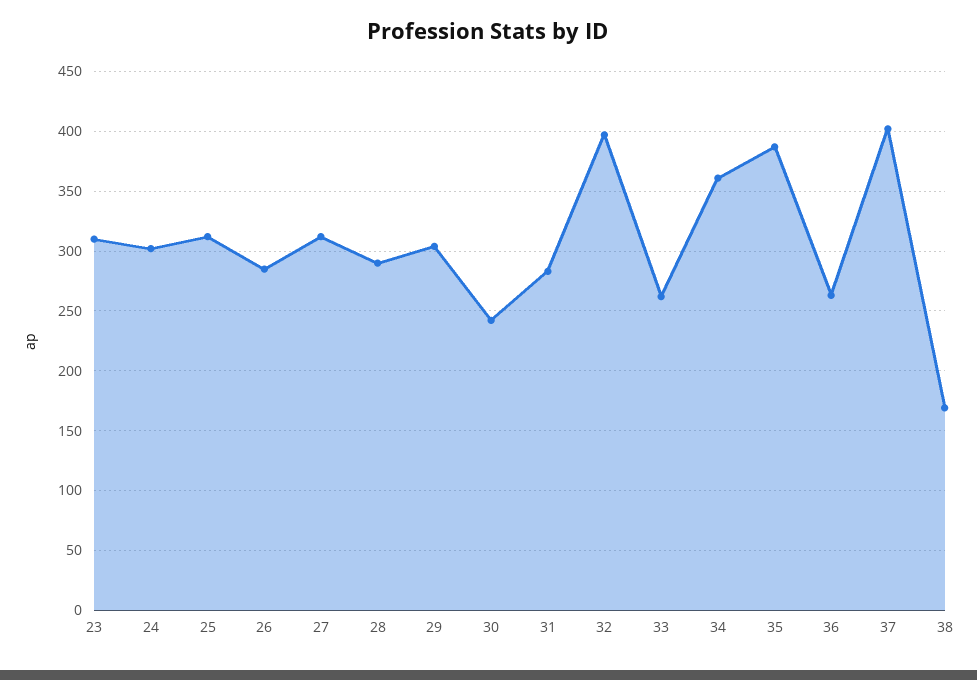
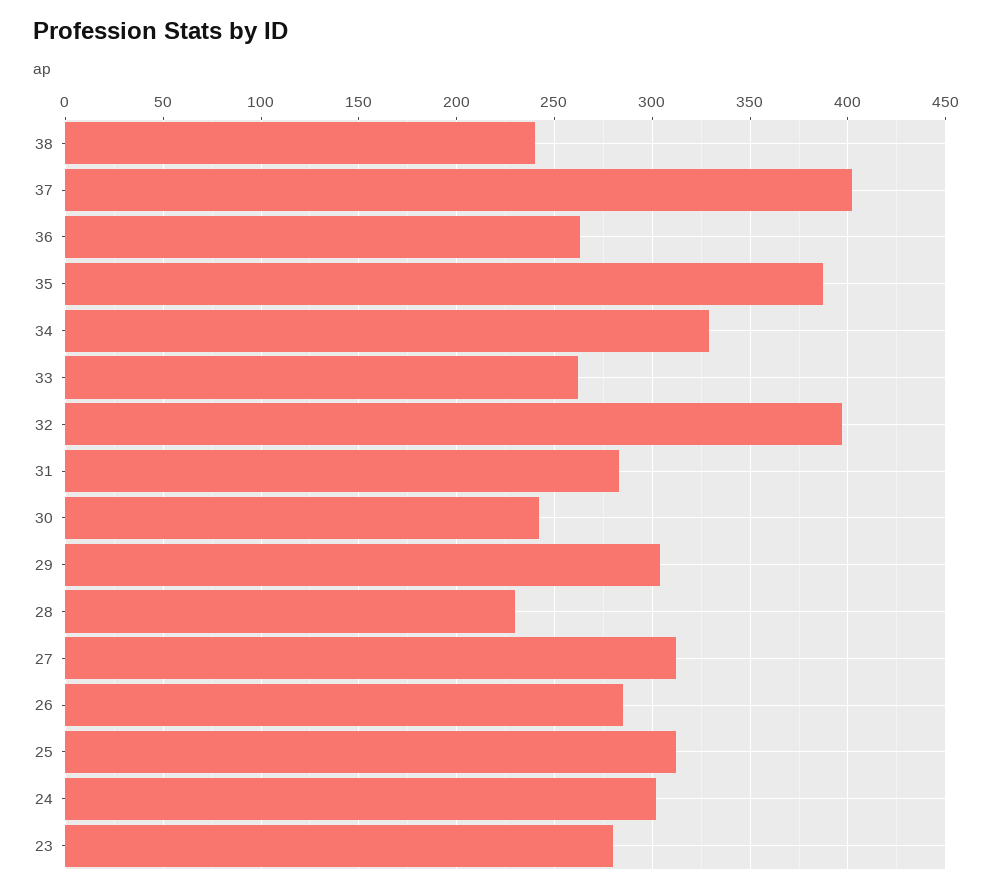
23: 310 -> 280
28: 290 -> 230
34: 360 -> 330
38: 170 -> 240

